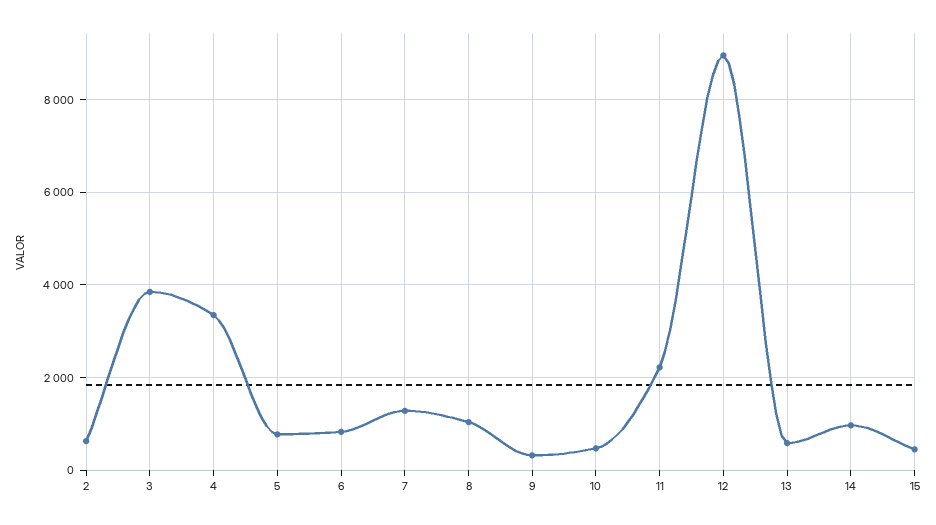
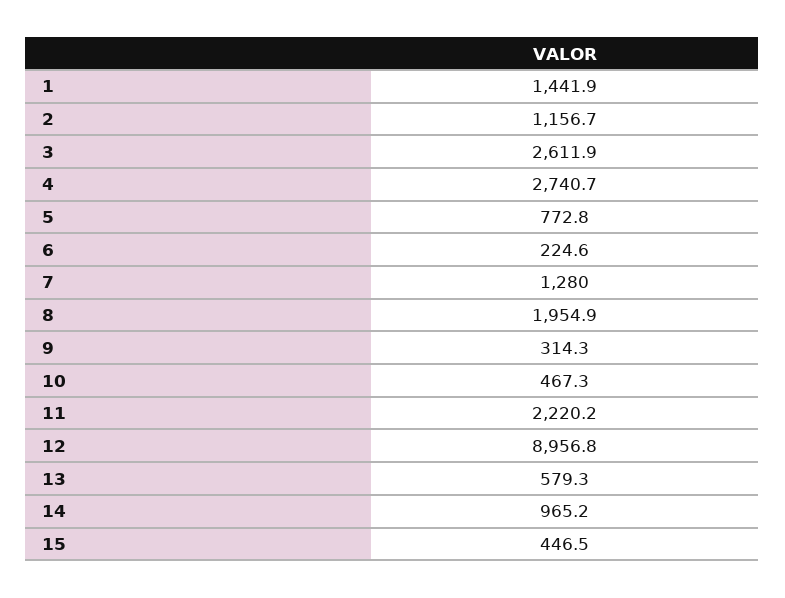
2: 600 -> 1156.7
3: 3800 -> 2611.9
4: 3400 -> 2740.7
6: 800 -> 224.6
8: 1000 -> 1954.9
1: none -> 1441.9

